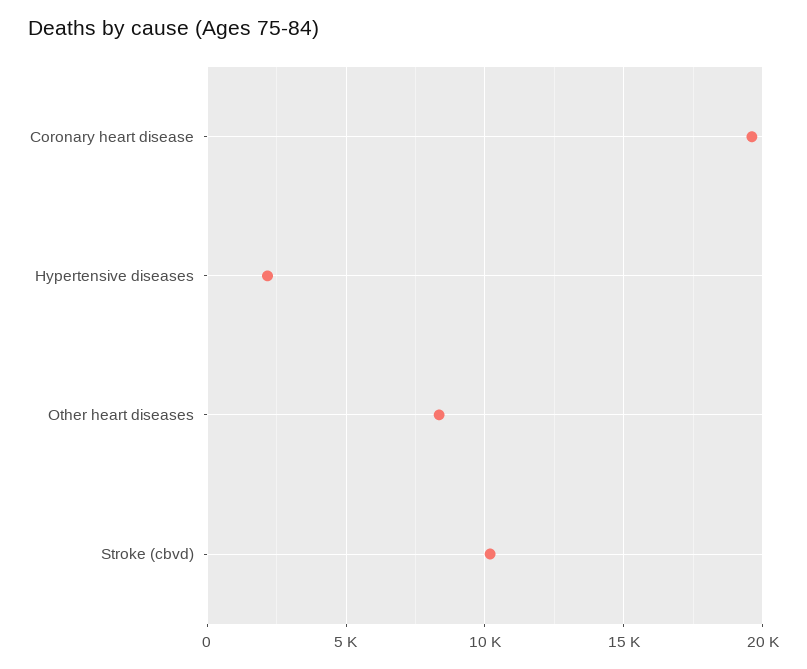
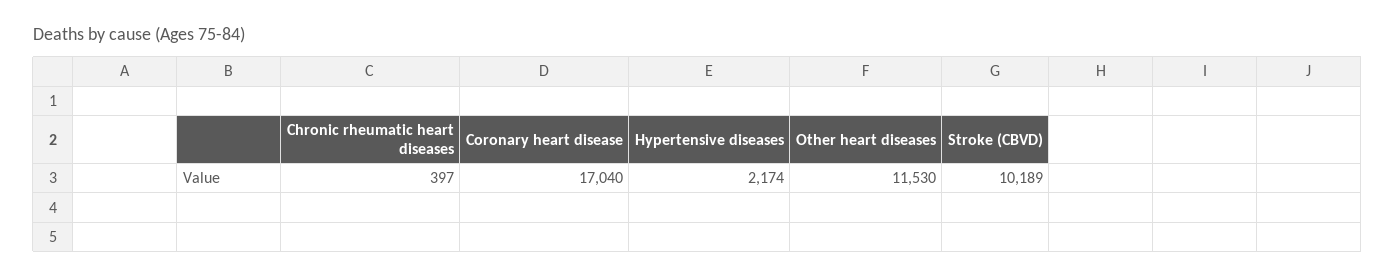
Coronary heart disease: 19500 -> 17040
Other heart diseases: 8500 -> 11530
Chronic rheumatic heart diseases: none -> 397

